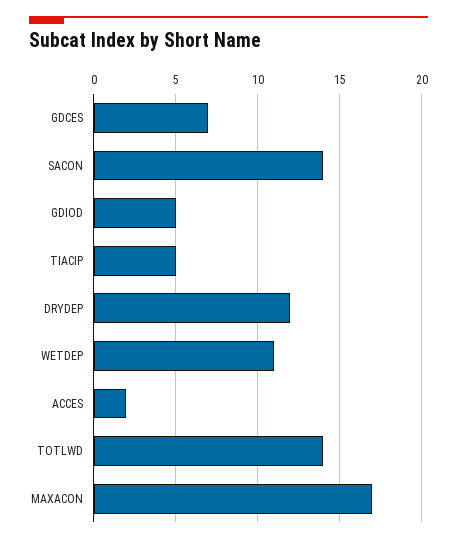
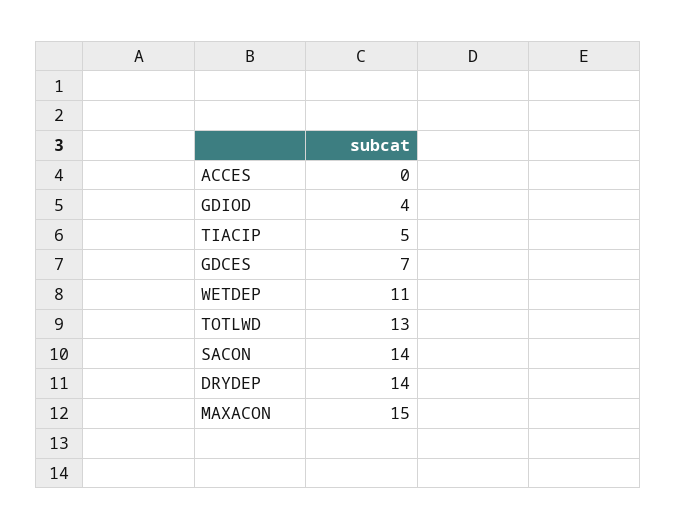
GDIOD: 5 -> 4
DRYDEP: 12 -> 14
ACCES: 2 -> 0
TOTLWD: 14 -> 13
MAXACON: 17 -> 15

